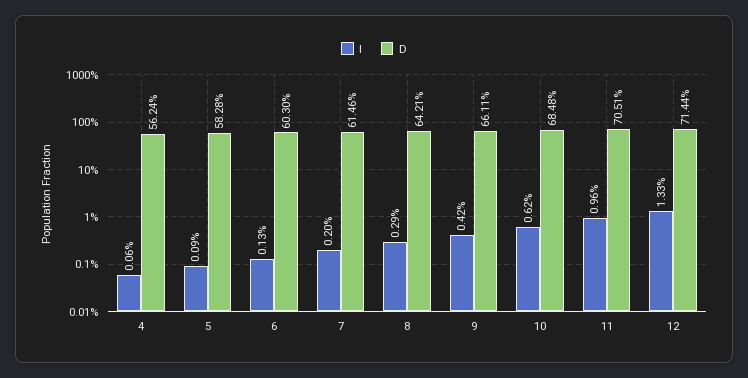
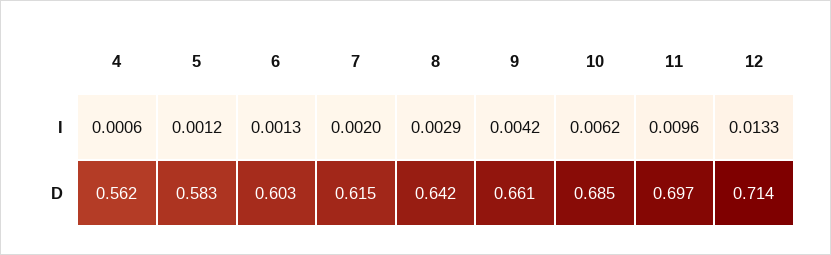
I, 5: 0.0009 -> 0.0012
D, 11: 0.7051 -> 0.697

